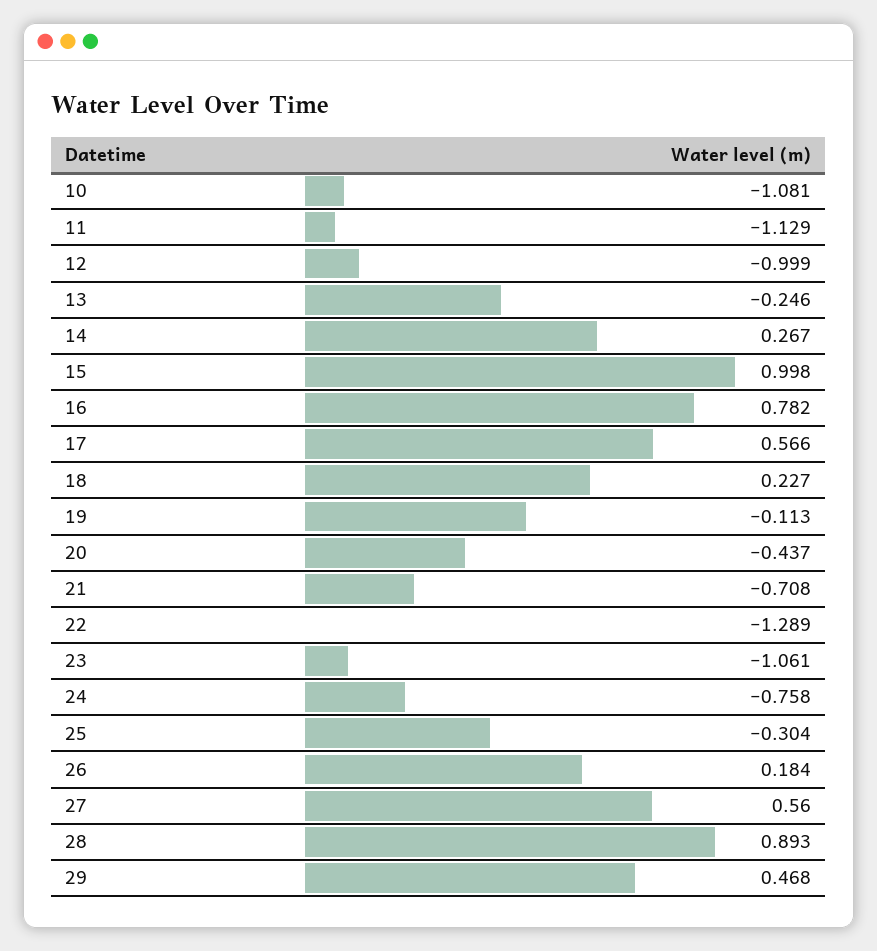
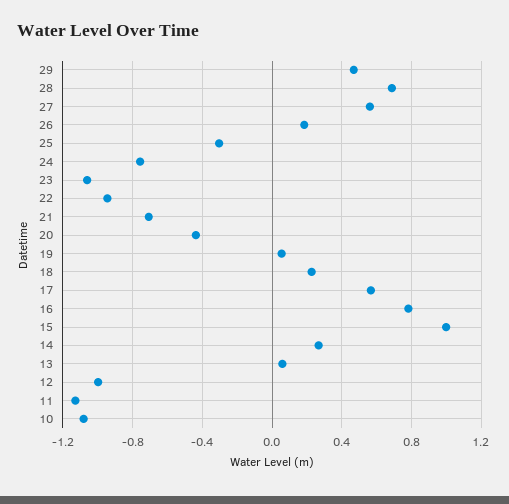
13: -0.246 -> 0.05
19: -0.113 -> 0.05
22: -1.289 -> -0.95
28: 0.893 -> 0.7

